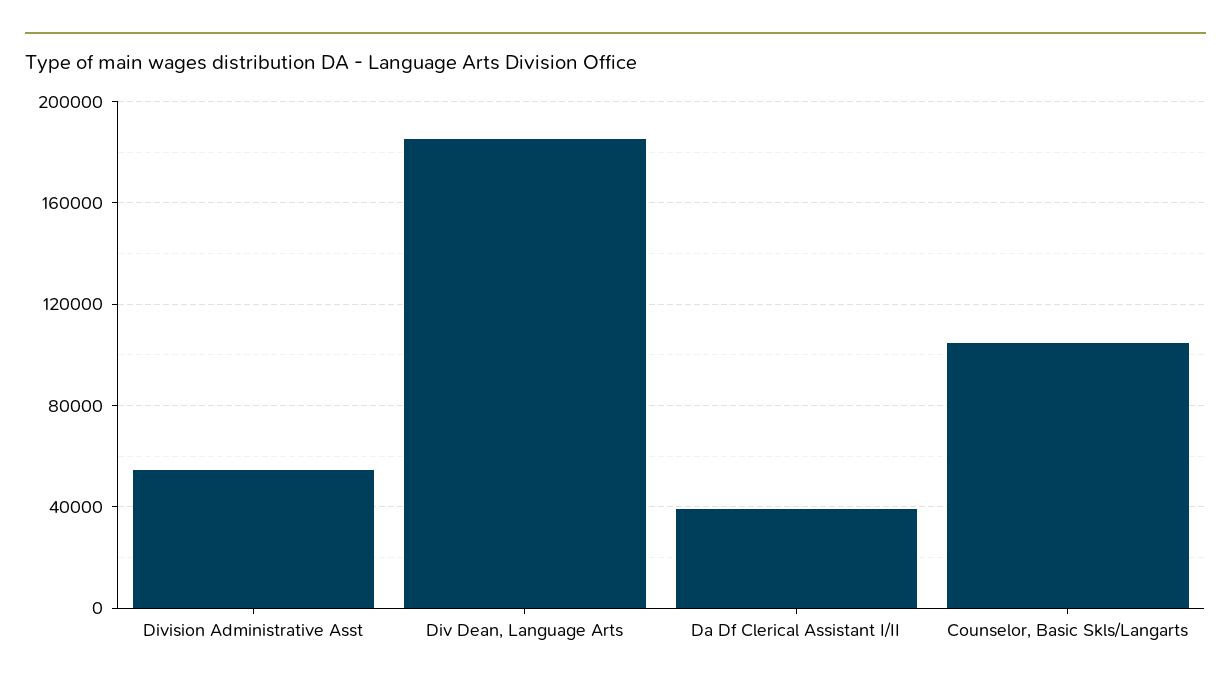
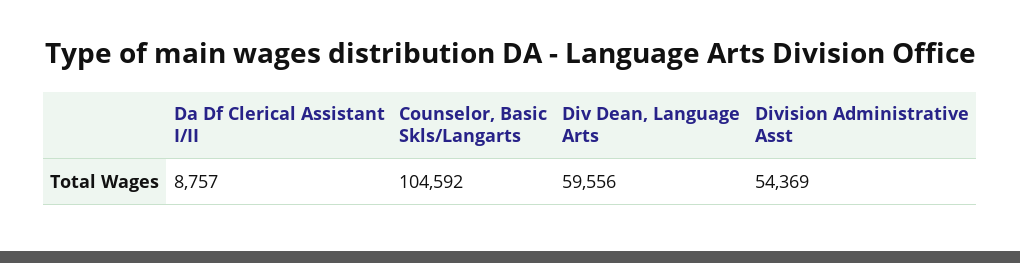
Div Dean, Language Arts: 185000 -> 59556
Da Df Clerical Assistant I/II: 40000 -> 8757

